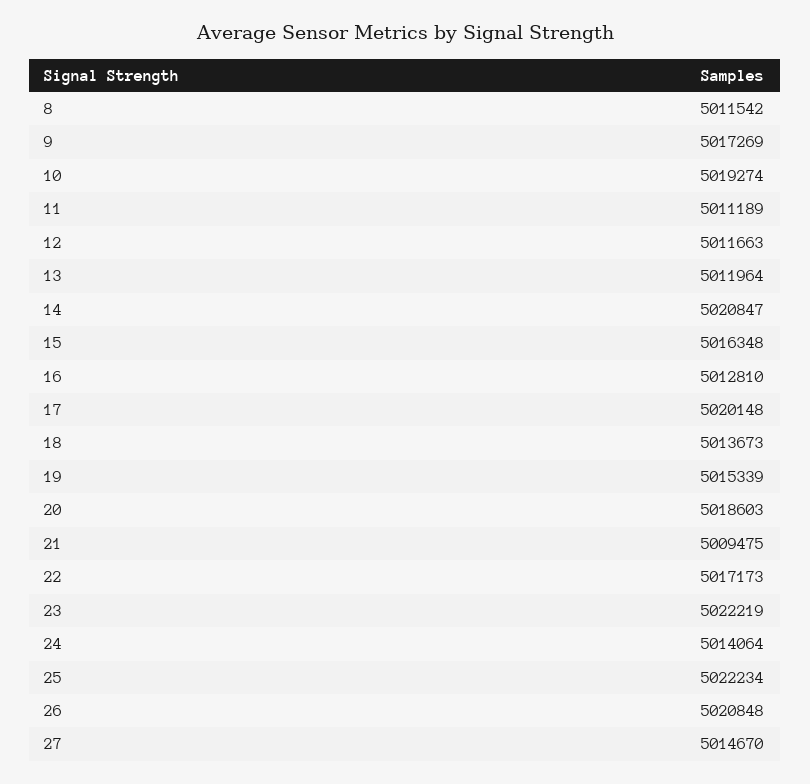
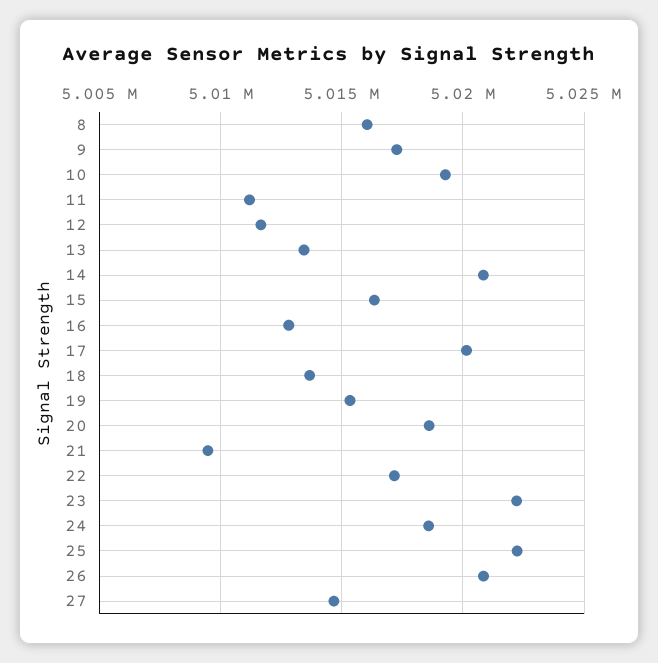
8: 5011542 -> 5016000
13: 5011964 -> 5013500
24: 5014064 -> 5018500

